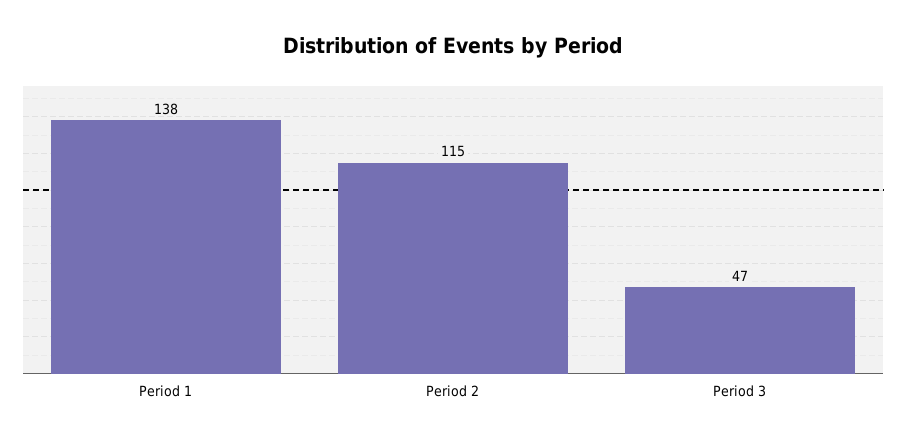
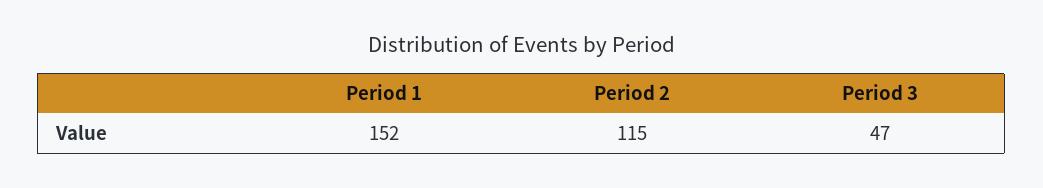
Period 1: 138 -> 152

